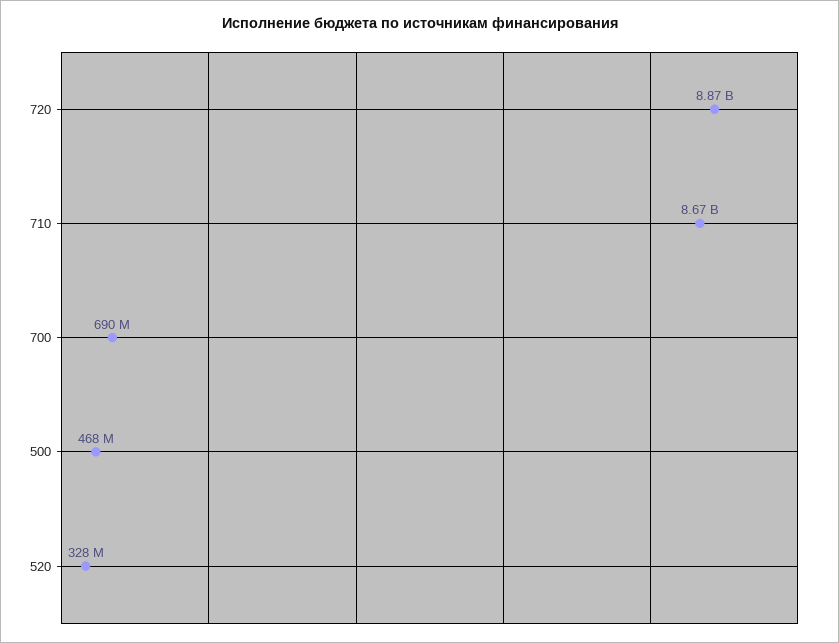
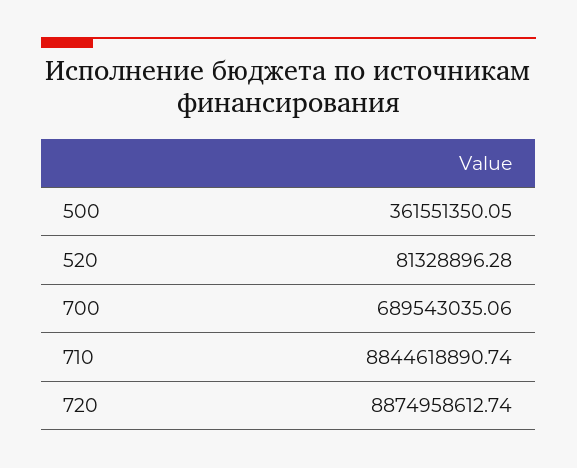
710: 8670000000 -> 8844618890.74
500: 468000000 -> 361551350.05
520: 328000000 -> 81328896.28

